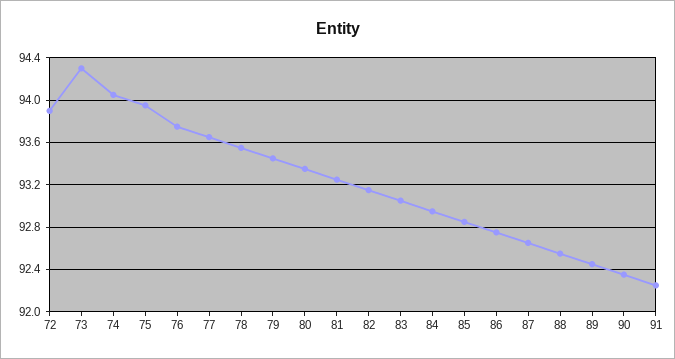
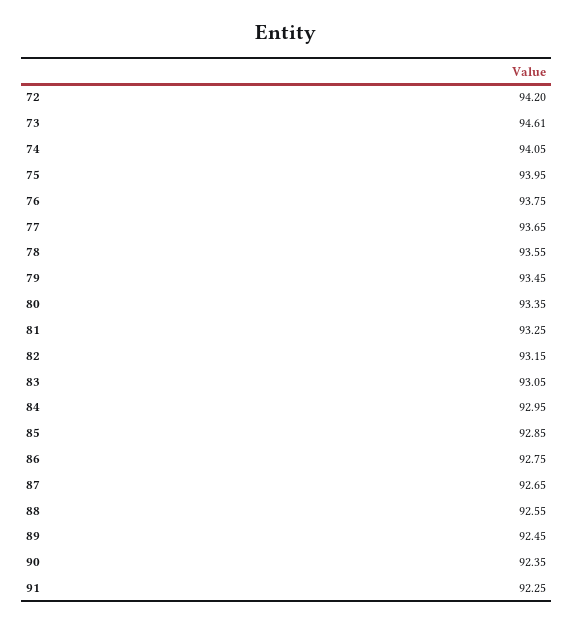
72: 93.9 -> 94.2
73: 94.3 -> 94.61

